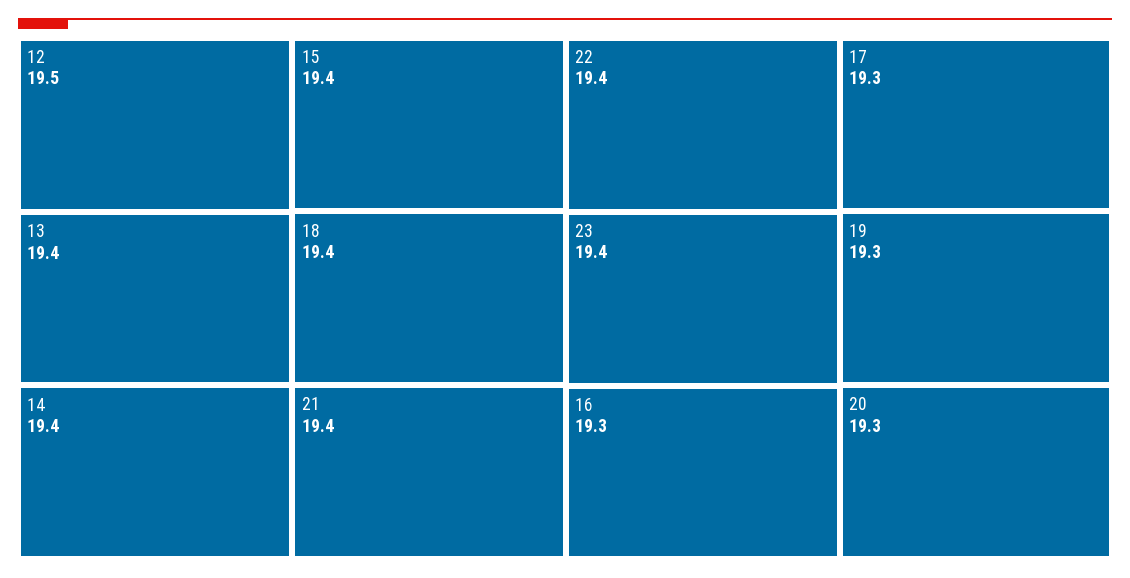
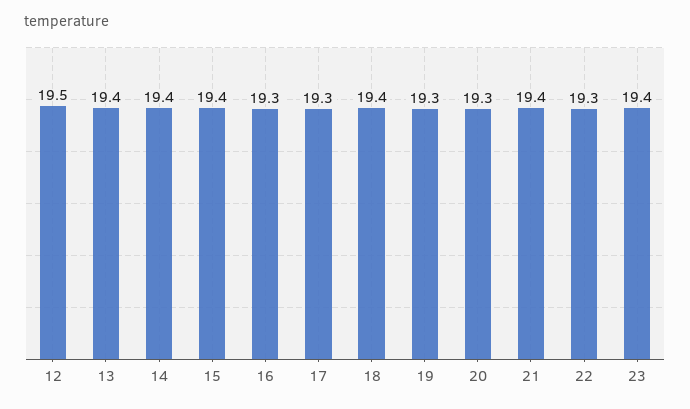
22: 19.4 -> 19.3

